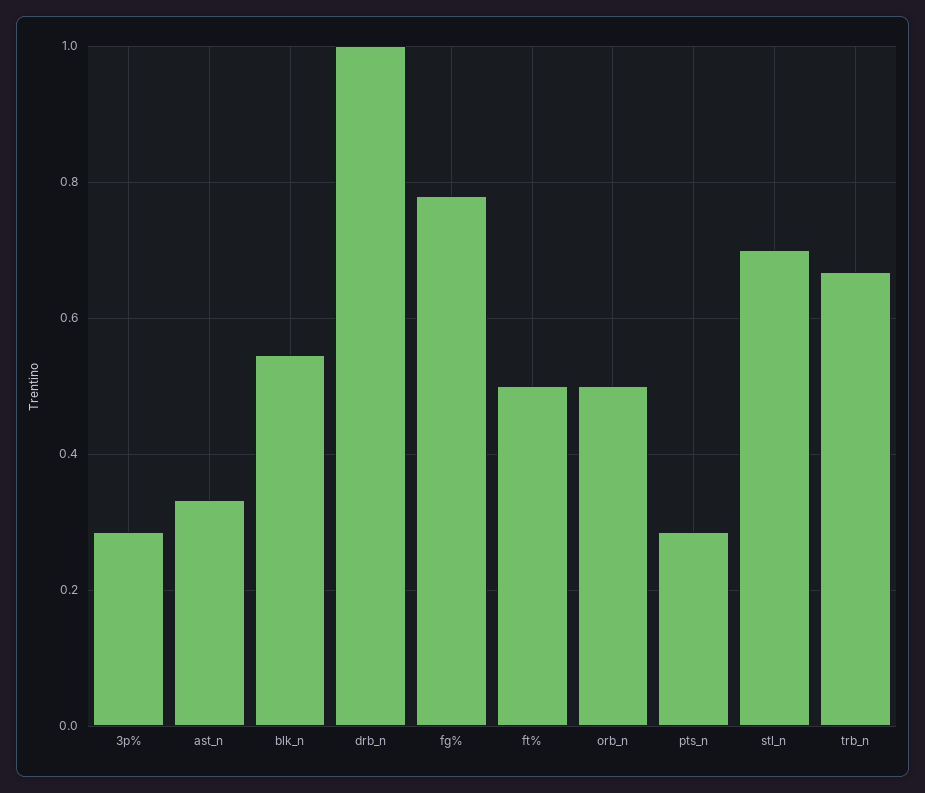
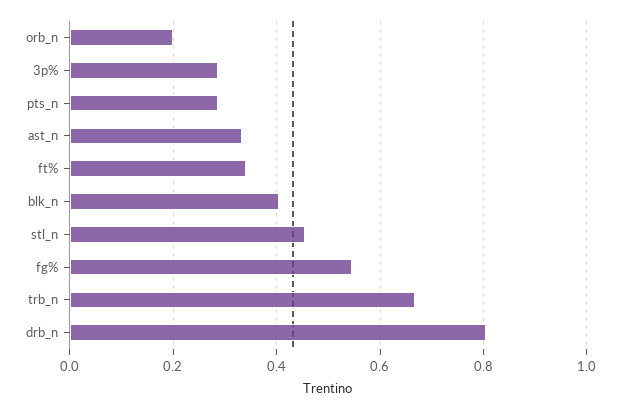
blk_n: 0.54 -> 0.4
drb_n: 1 -> 0.8
fg%: 0.78 -> 0.54
ft%: 0.5 -> 0.34
orb_n: 0.5 -> 0.2
stl_n: 0.7 -> 0.46

